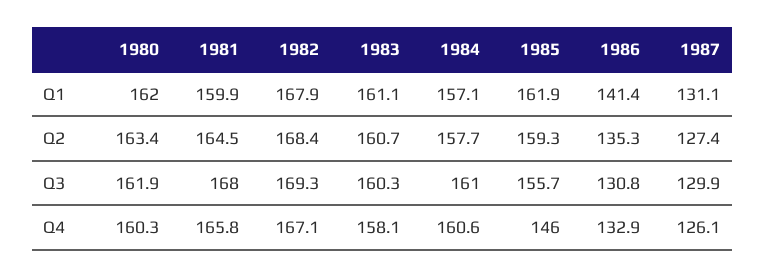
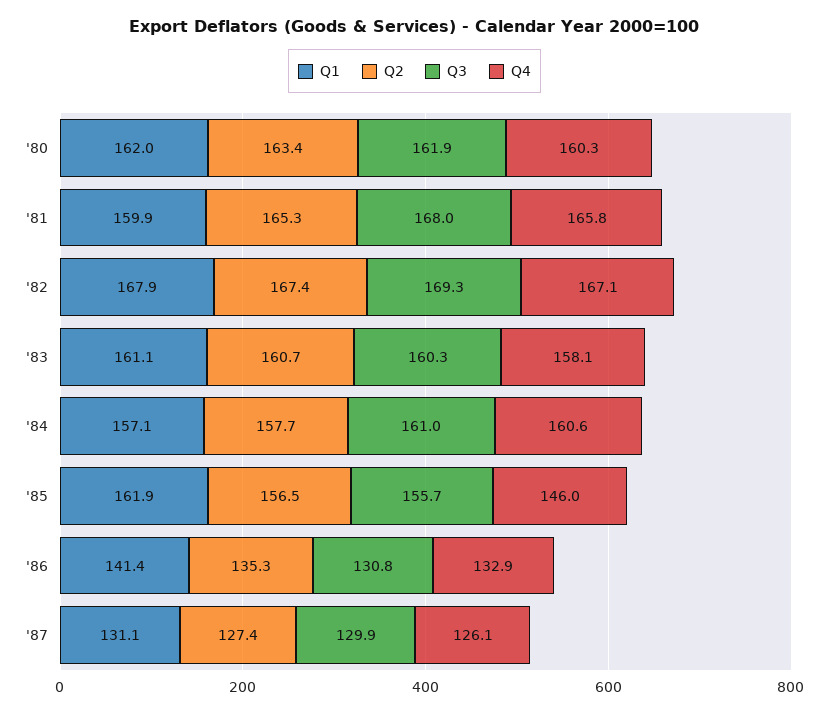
Q2, 1981: 164.5 -> 165.3
Q2, 1982: 168.4 -> 167.4
Q2, 1985: 159.3 -> 156.5

